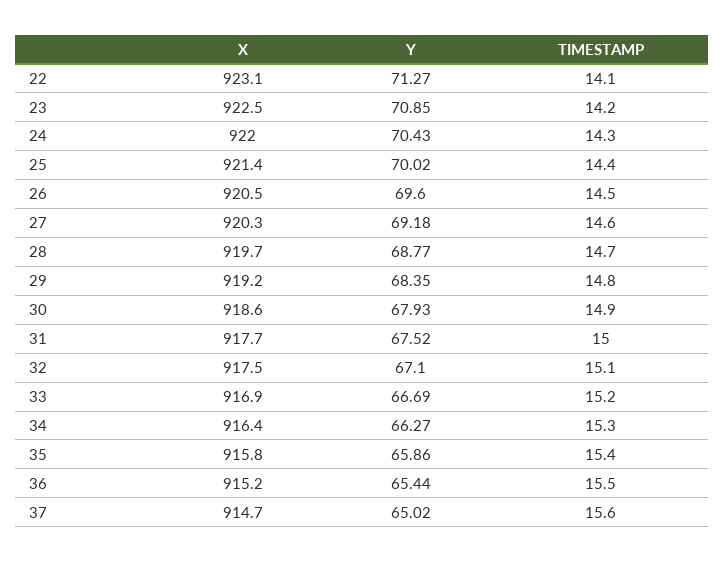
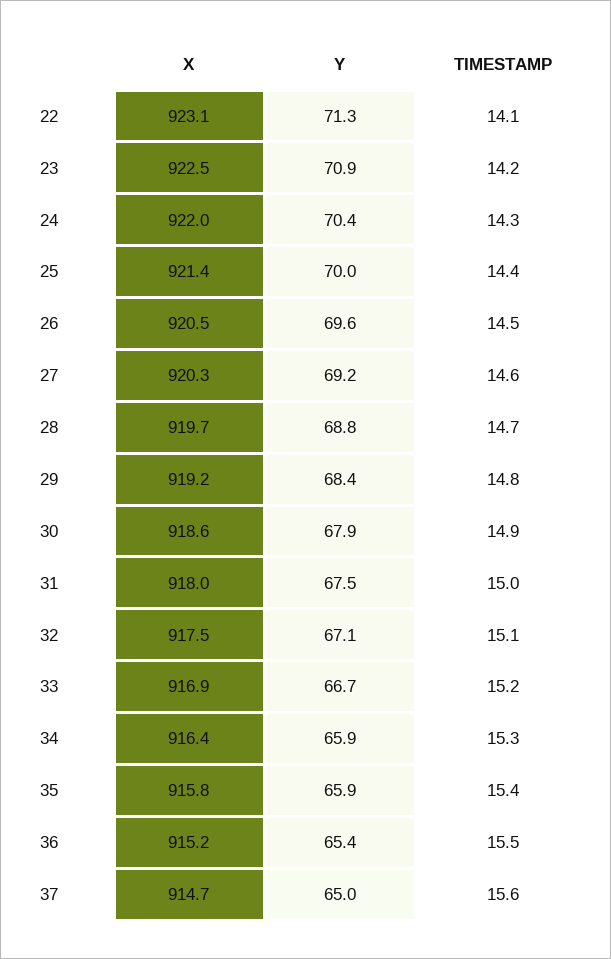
X, 31: 917.7 -> 918
Y, 34: 66.27 -> 65.9

